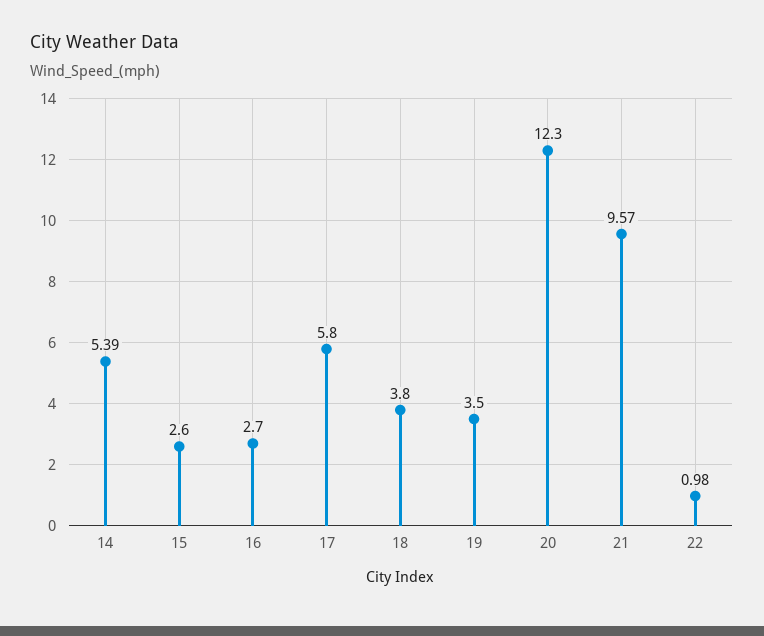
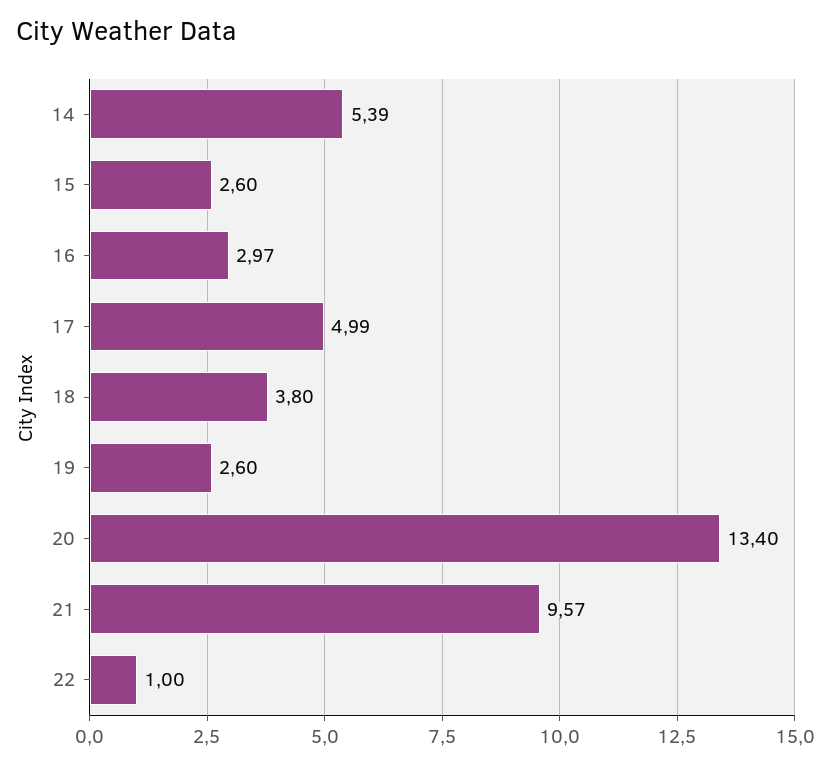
16: 2.7 -> 2.97
17: 5.8 -> 4.99
19: 3.5 -> 2.6
20: 12.3 -> 13.4
22: 0.98 -> 1

